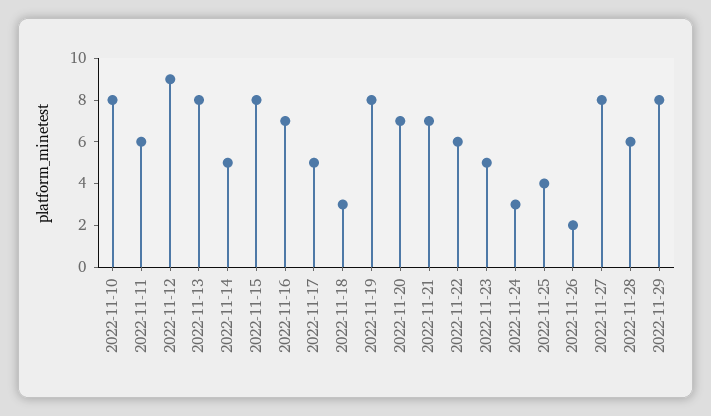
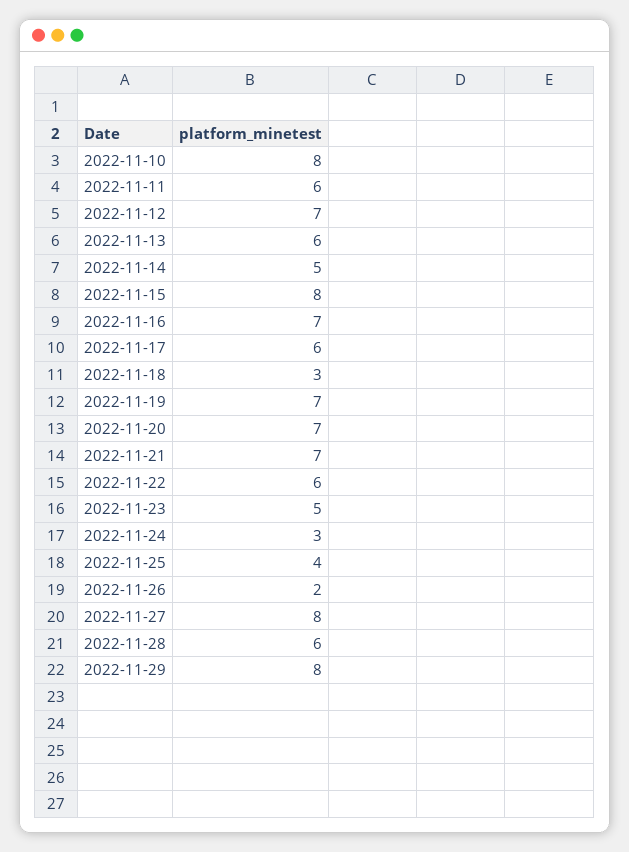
2022-11-12: 9 -> 7
2022-11-13: 8 -> 6
2022-11-17: 5 -> 6
2022-11-19: 8 -> 7

